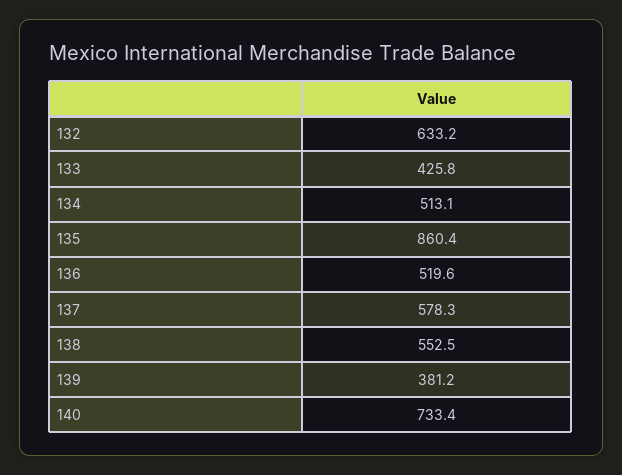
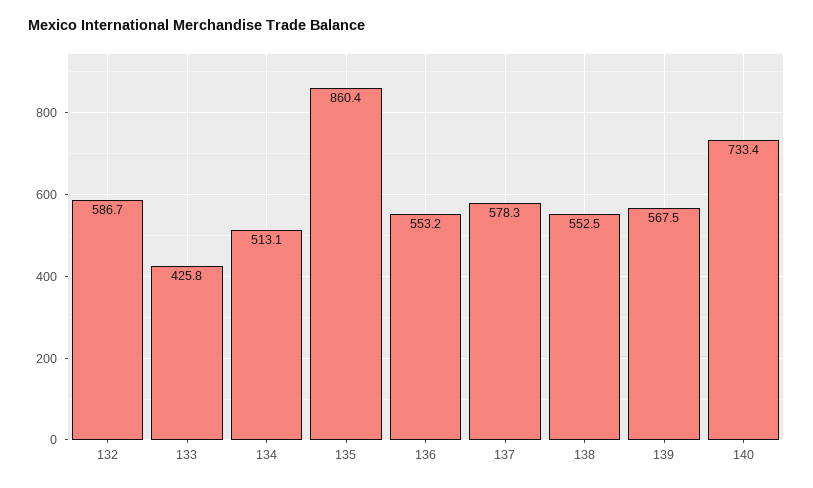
132: 633.2 -> 586.7
136: 519.6 -> 553.2
139: 381.2 -> 567.5

